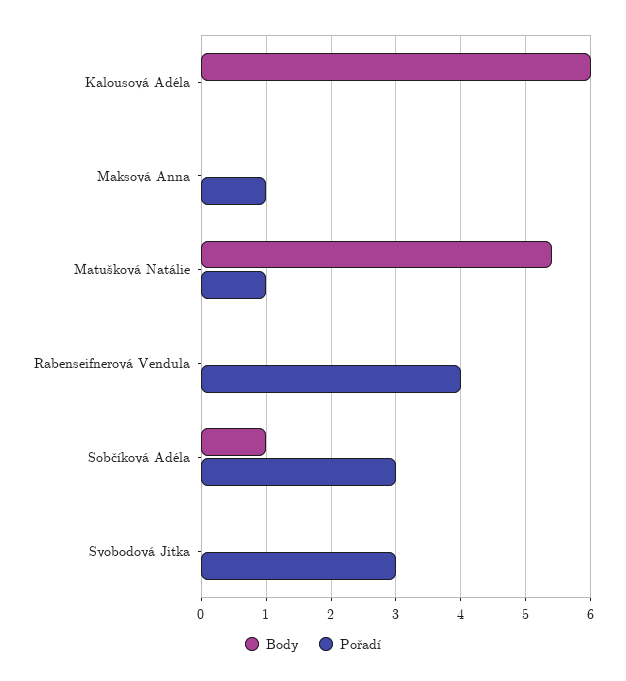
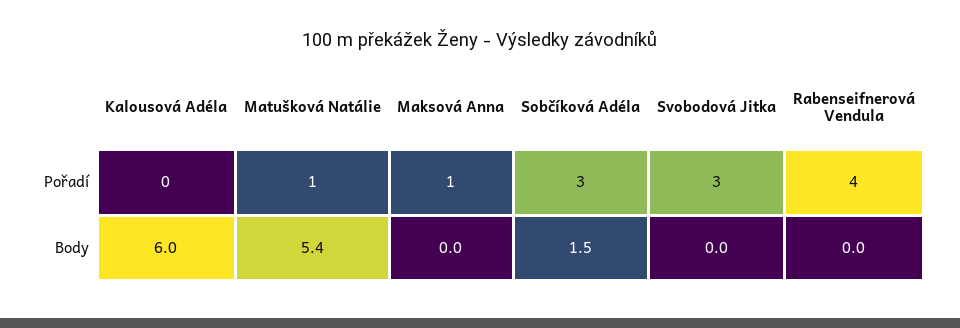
Body, Sobčíková Adéla: 1 -> 1.5

